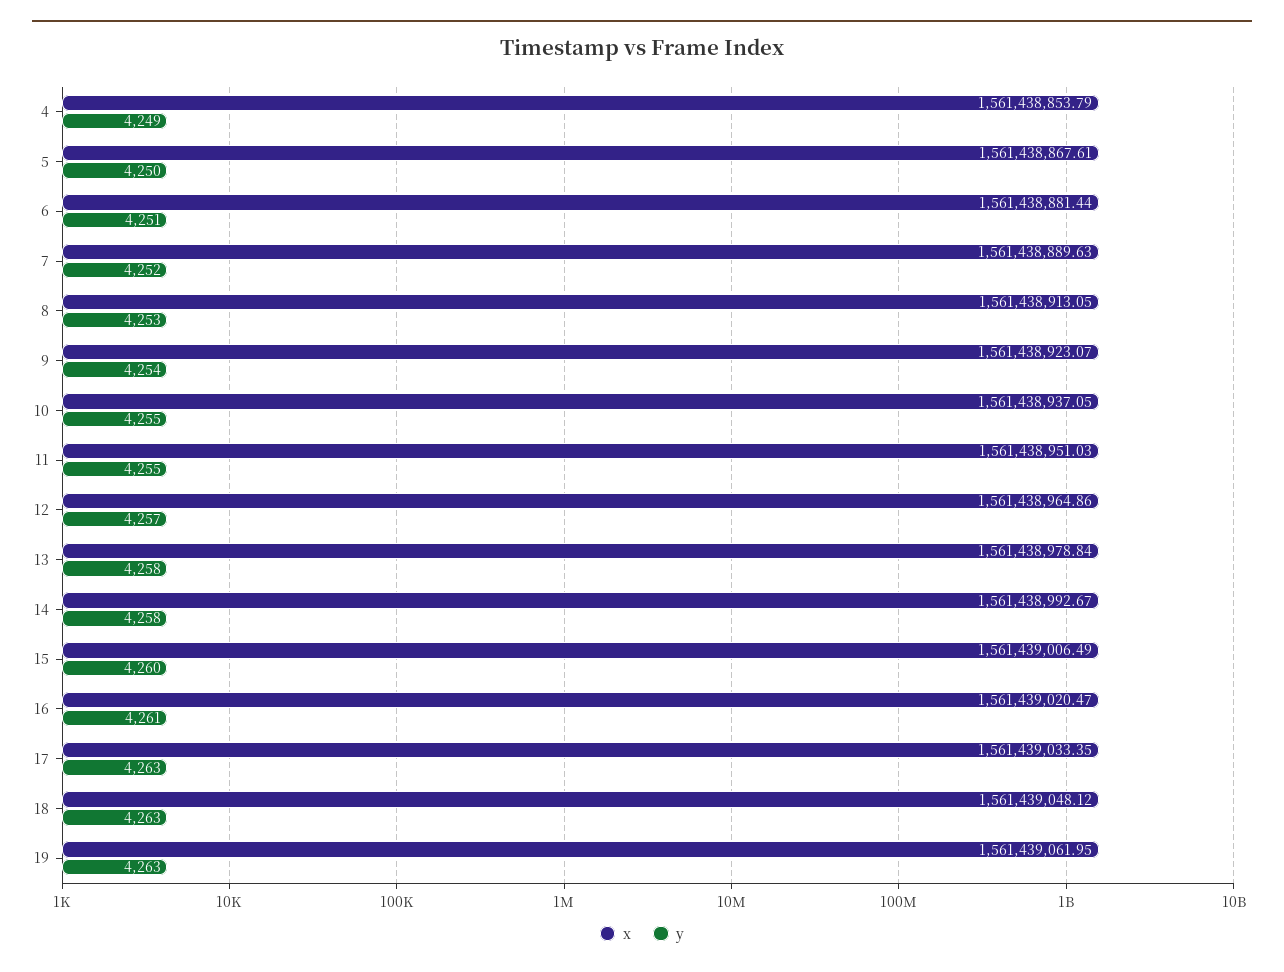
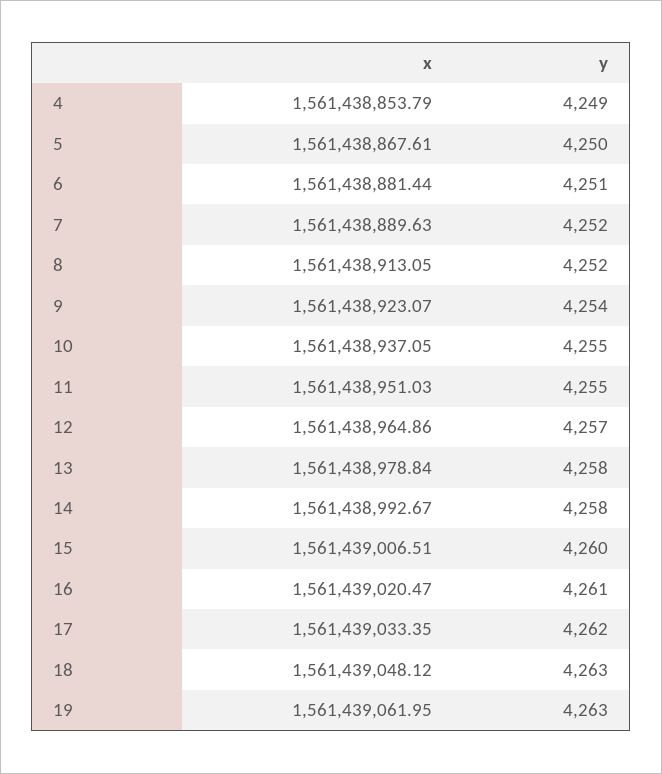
y, 8: 4253 -> 4252
x, 15: 1561439006.49 -> 1561439006.51
y, 17: 4263 -> 4262

